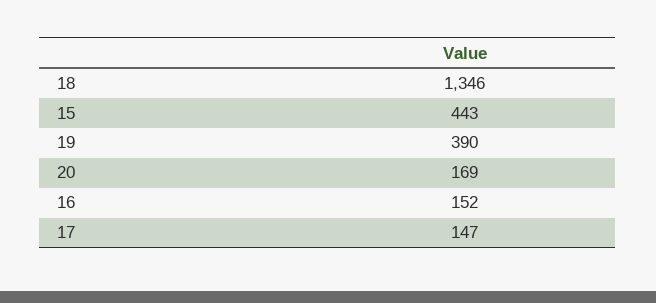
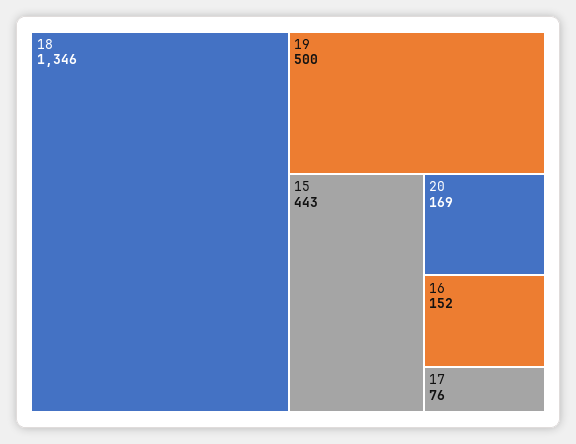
19: 390 -> 500
17: 147 -> 76

